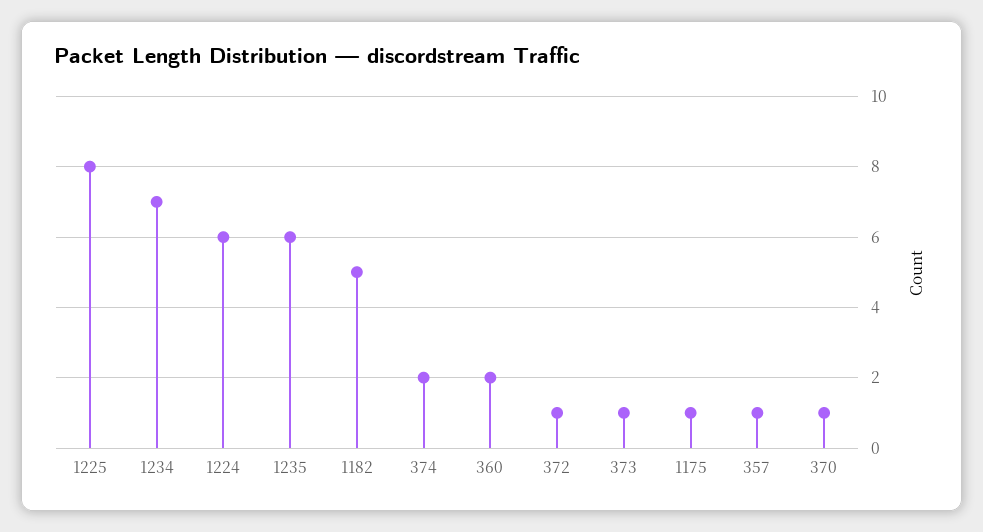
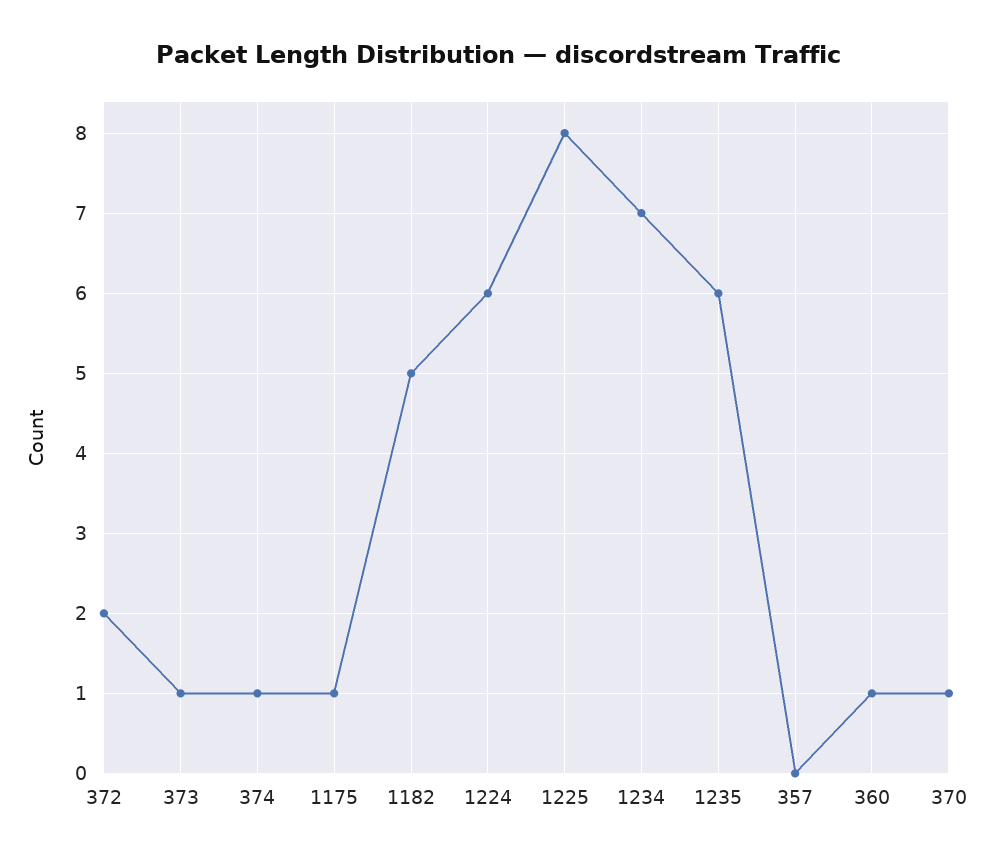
374: 2 -> 1
360: 2 -> 1
372: 1 -> 2
357: 1 -> 0

